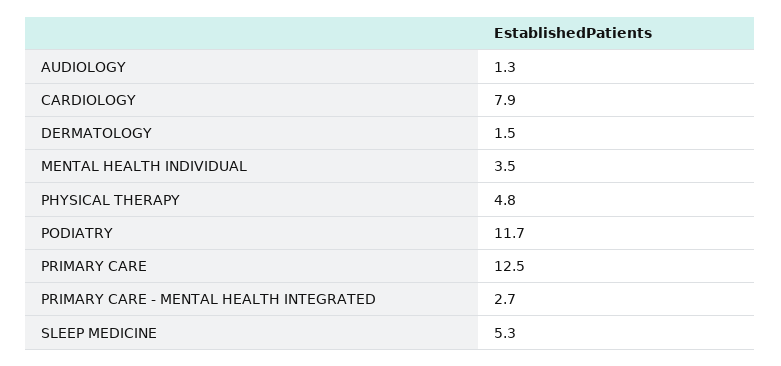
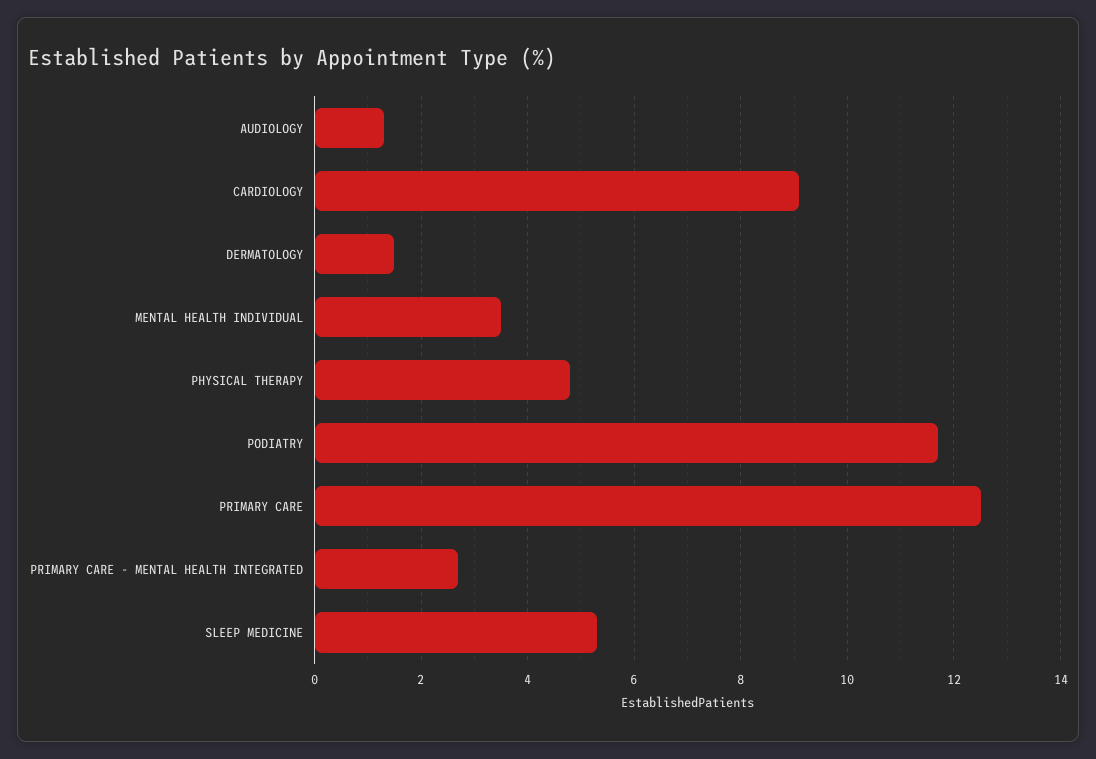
CARDIOLOGY: 7.9 -> 9

